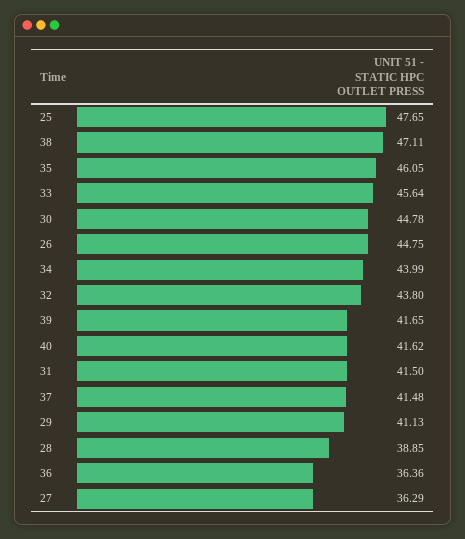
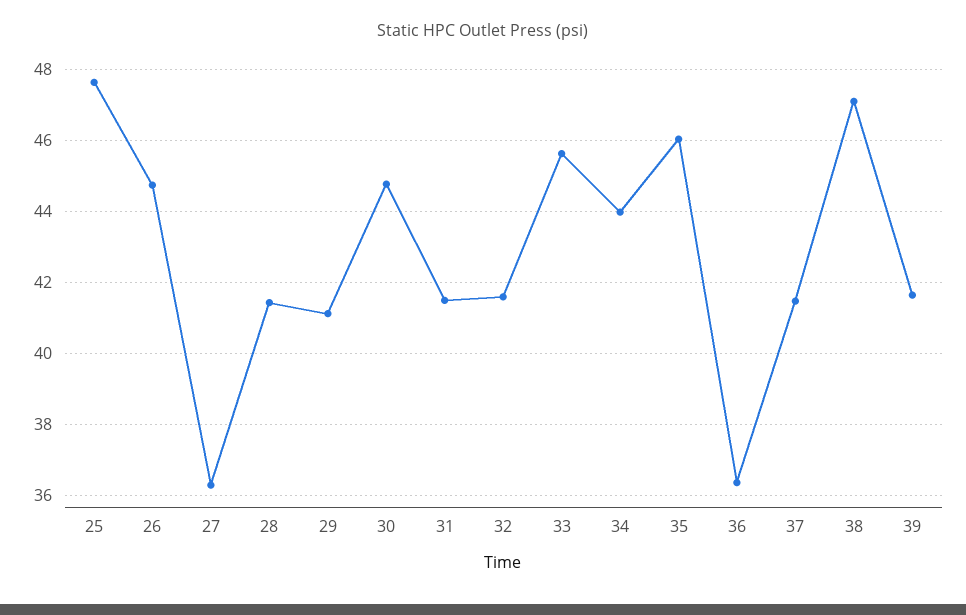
32: 43.8 -> 41.6
40: 41.62 -> none
28: 38.85 -> 41.4

